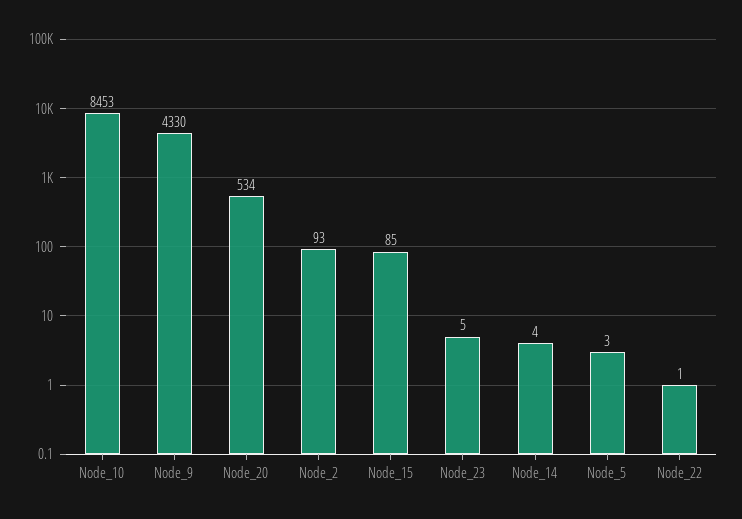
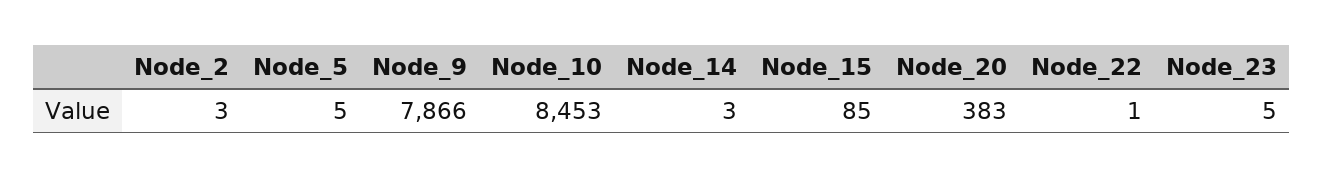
Node_9: 4330 -> 7866
Node_20: 534 -> 383
Node_2: 93 -> 3
Node_14: 4 -> 3
Node_5: 3 -> 5

